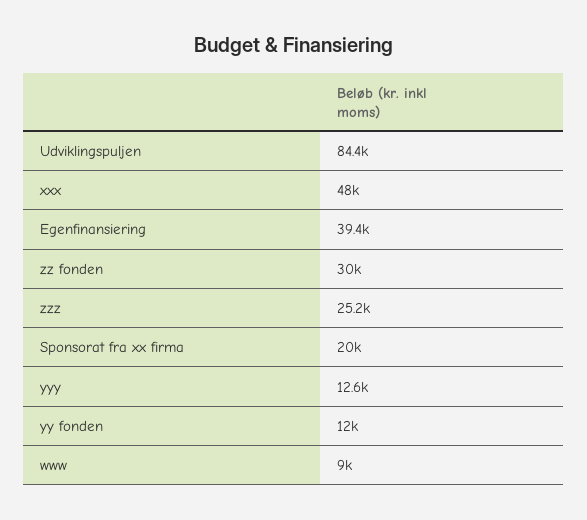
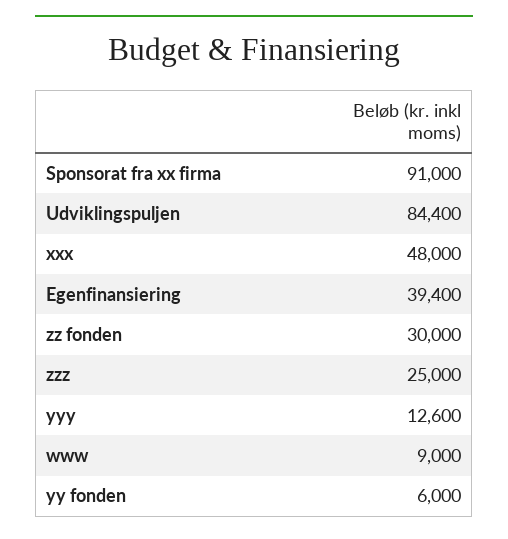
zzz: 25200 -> 25000
Sponsorat fra xx firma: 20000 -> 91000
yy fonden: 12000 -> 6000

